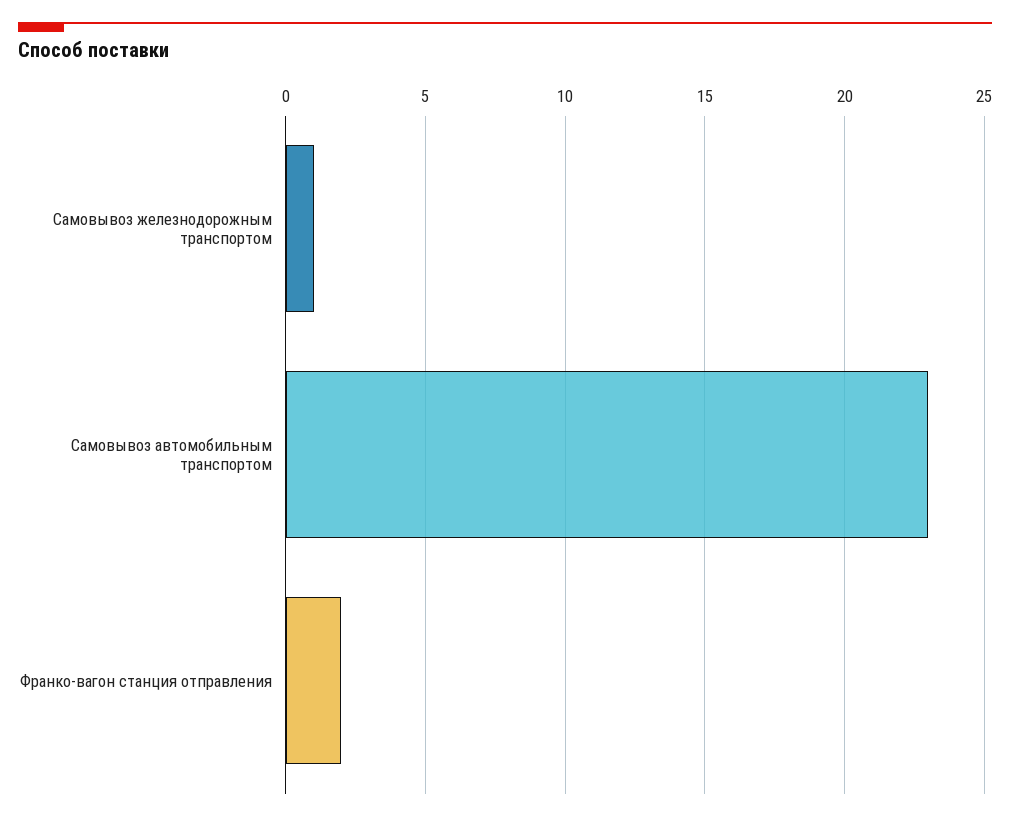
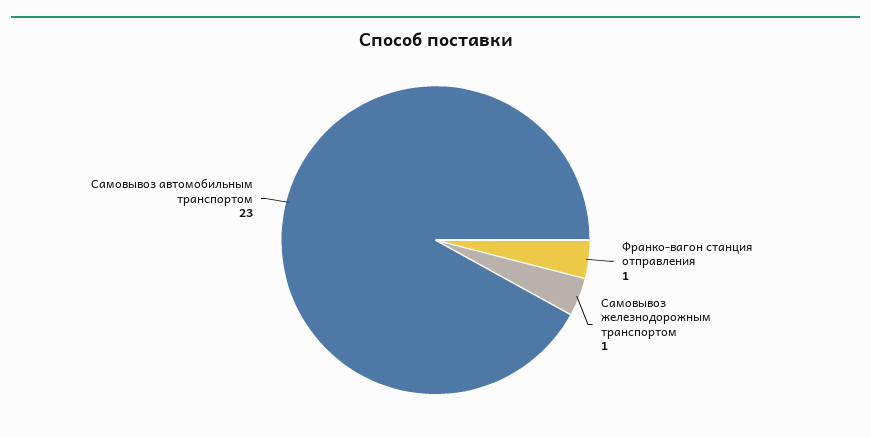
Франко-вагон станция отправления: 2 -> 1

